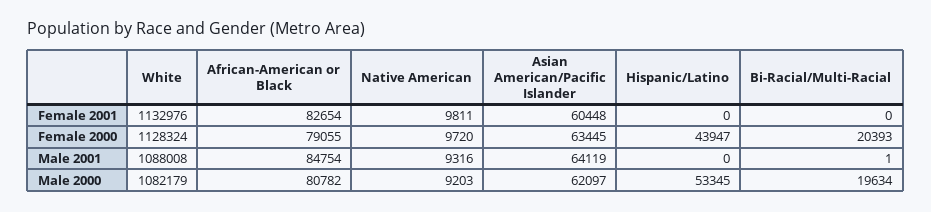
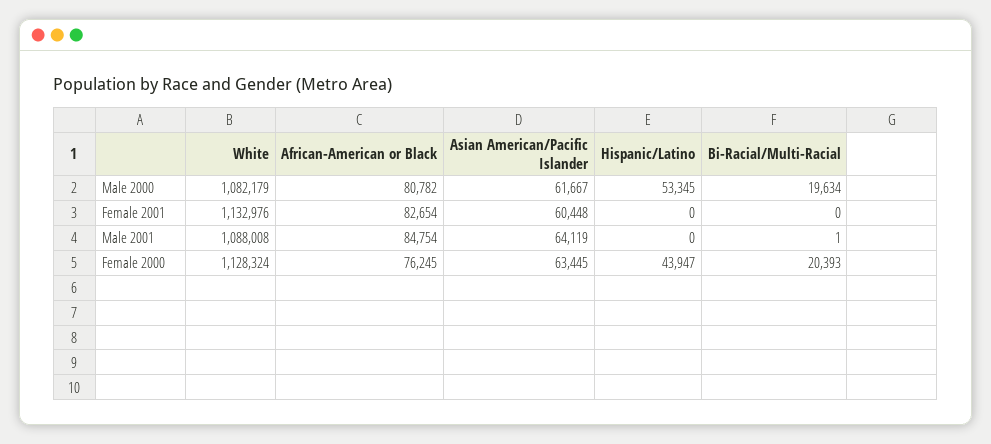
Native American, Female 2001: 9811 -> none
African-American or Black, Female 2000: 79055 -> 76245
Native American, Female 2000: 9720 -> none
Native American, Male 2001: 9316 -> none
Native American, Male 2000: 9203 -> none
Asian American/Pacific Islander, Male 2000: 62097 -> 61667

